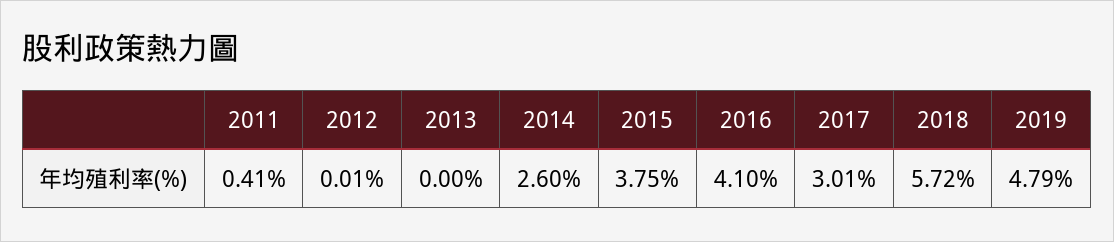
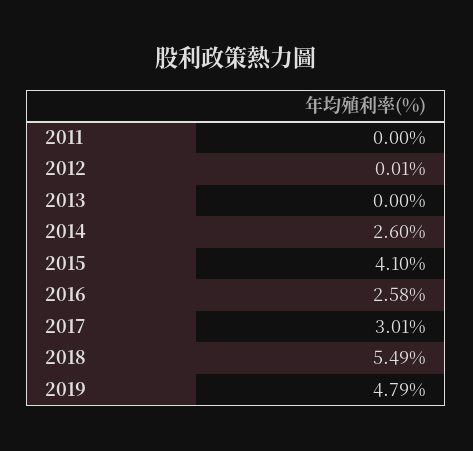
2011: 0.41 -> 0
2015: 3.75 -> 4.1
2016: 4.1 -> 2.58
2018: 5.72 -> 5.49

